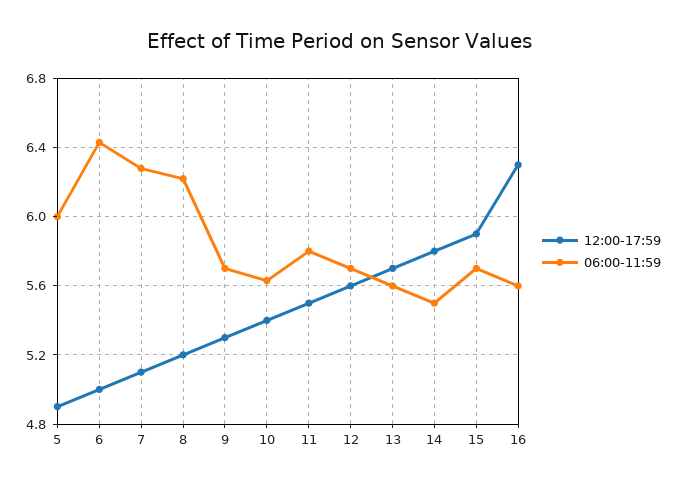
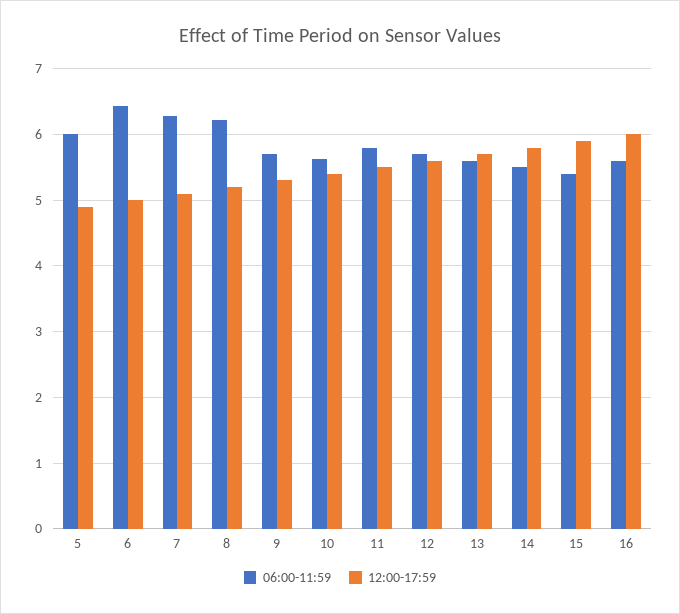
06:00-11:59, 15: 5.7 -> 5.4
12:00-17:59, 16: 6.3 -> 6

